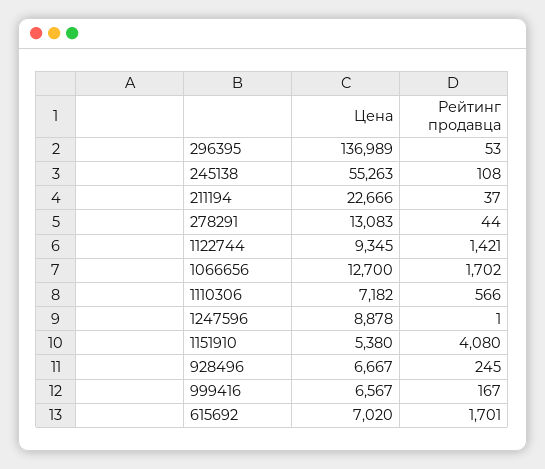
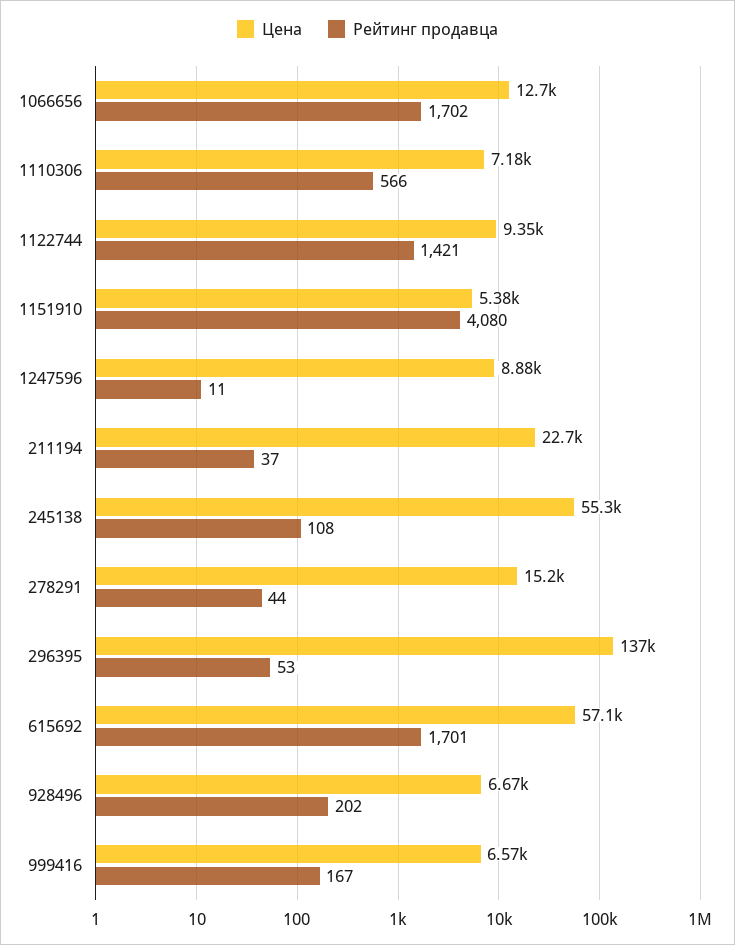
Цена, 278291: 13083 -> 15200
Рейтинг продавца, 1247596: 1 -> 11
Рейтинг продавца, 928496: 245 -> 202
Цена, 615692: 7020 -> 57100

